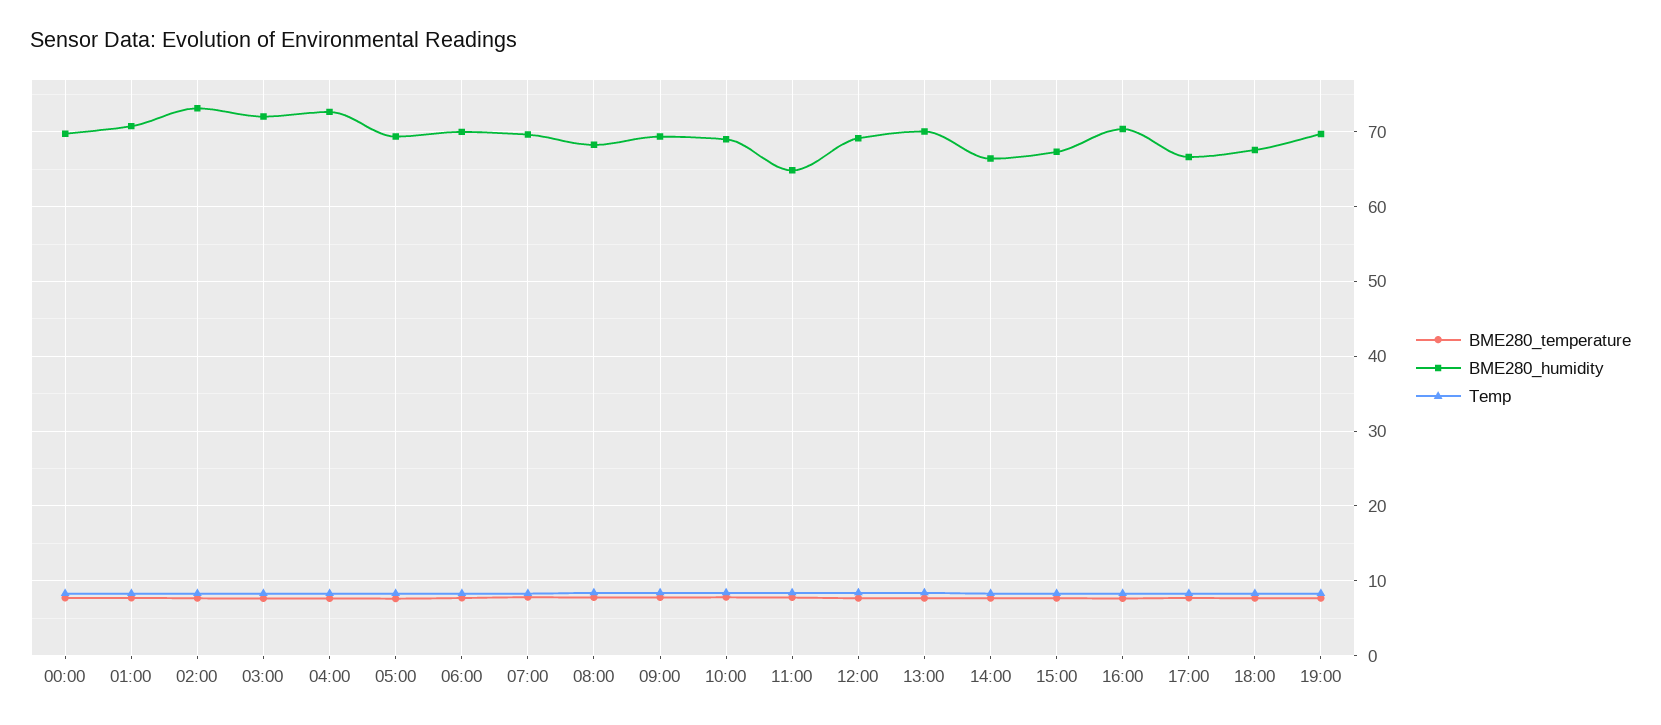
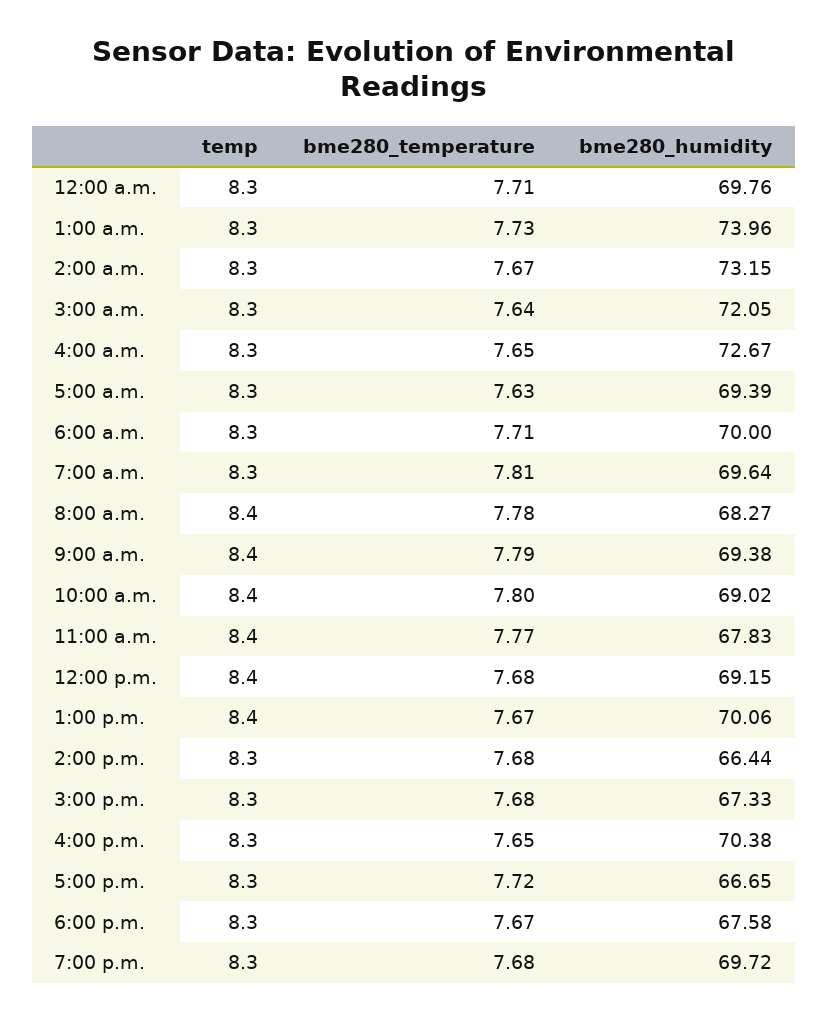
BME280_humidity, 01:00: 71 -> 73.96
BME280_humidity, 11:00: 65 -> 67.83

